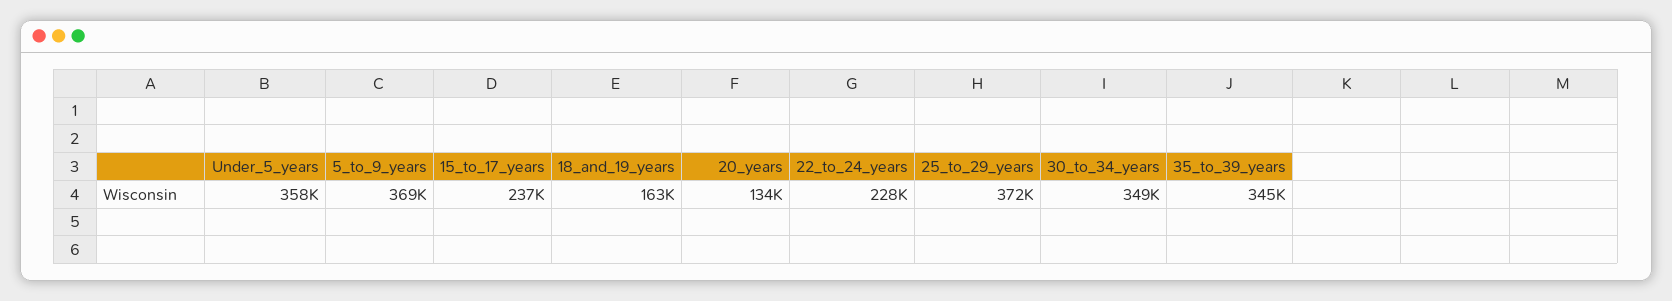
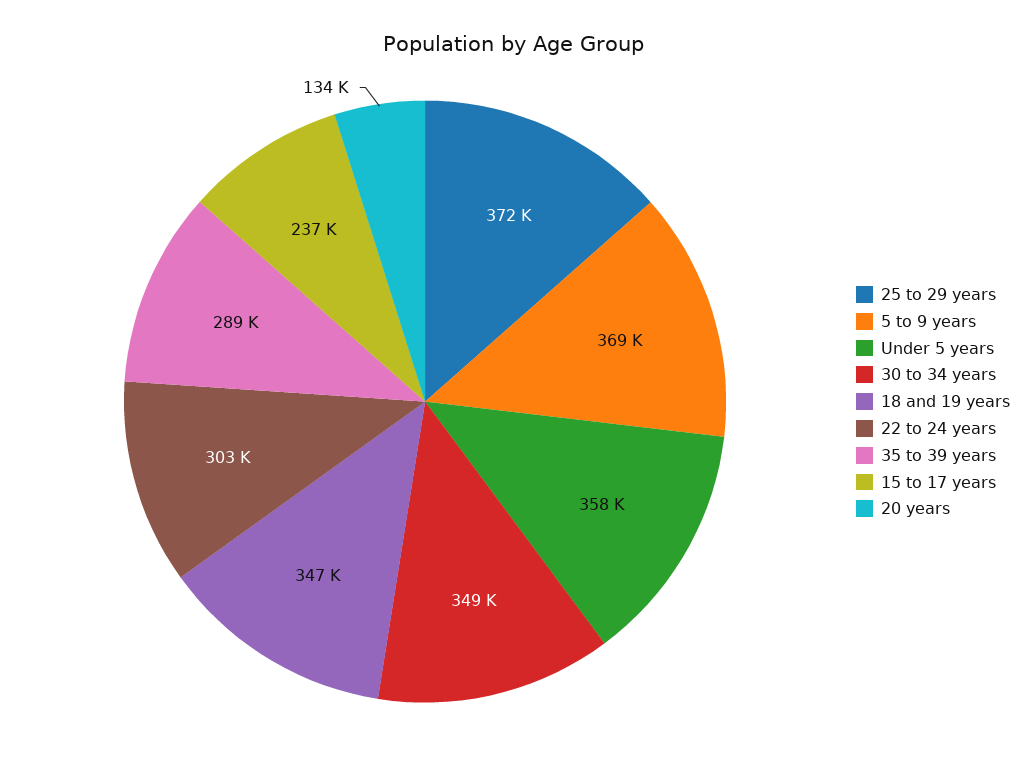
18_and_19_years: 163000 -> 347000
22_to_24_years: 228000 -> 303000
35_to_39_years: 345000 -> 289000

